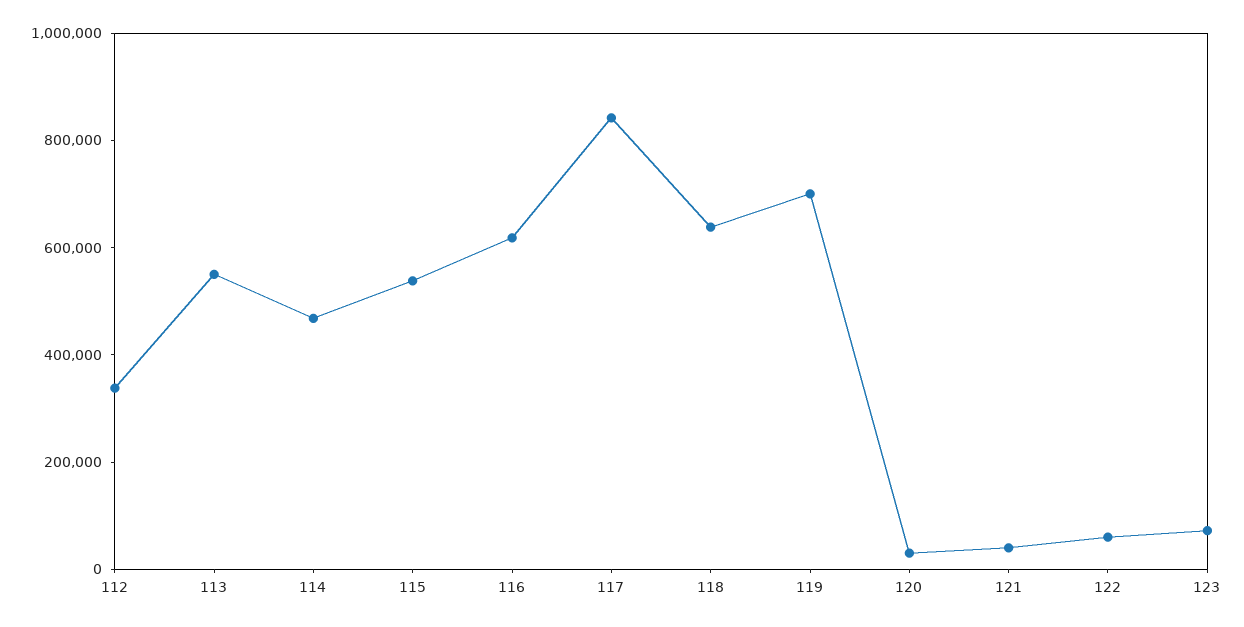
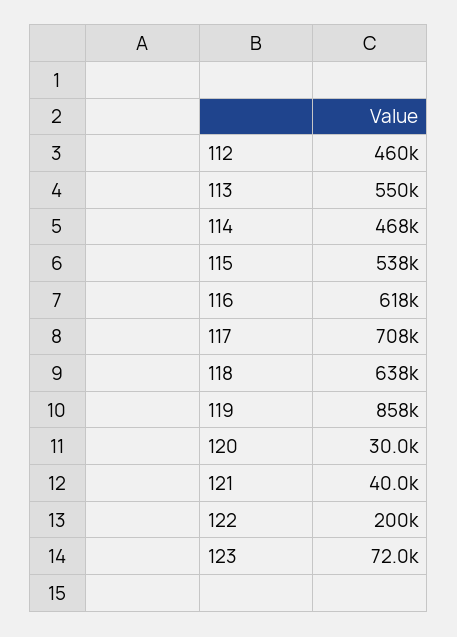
112: 350000 -> 460000
117: 850000 -> 708000
119: 700000 -> 858000
122: 50000 -> 200000

